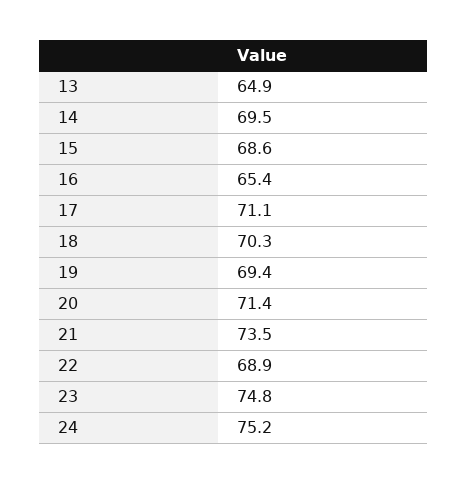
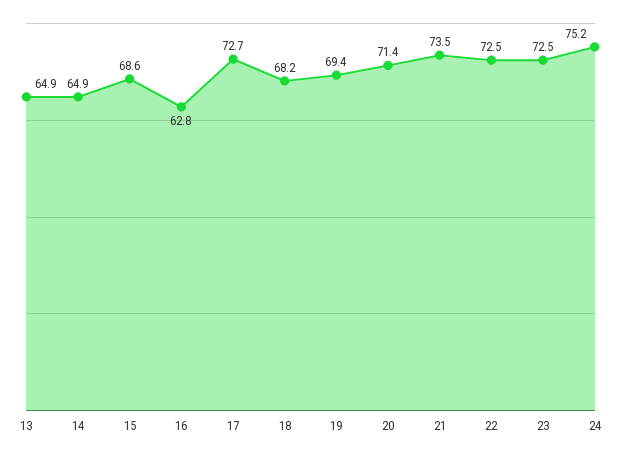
14: 69.5 -> 64.9
16: 65.4 -> 62.8
17: 71.1 -> 72.7
18: 70.3 -> 68.2
22: 68.9 -> 72.5
23: 74.8 -> 72.5

